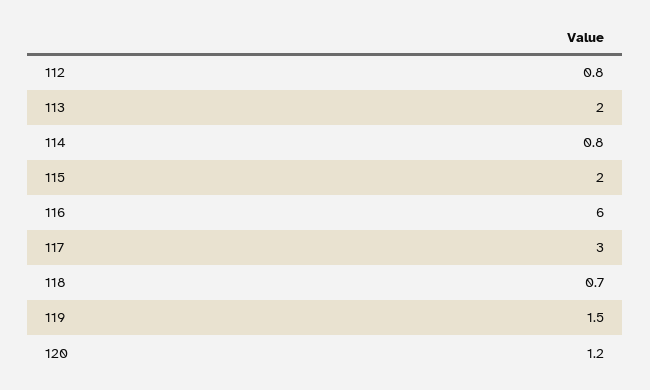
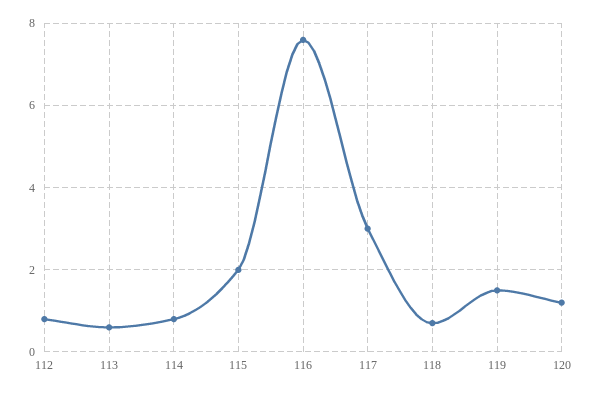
113: 2 -> 0.5
116: 6 -> 7.5

